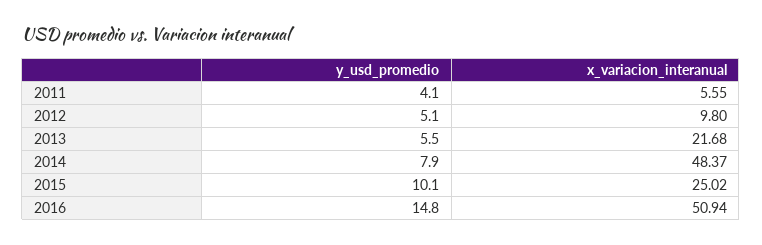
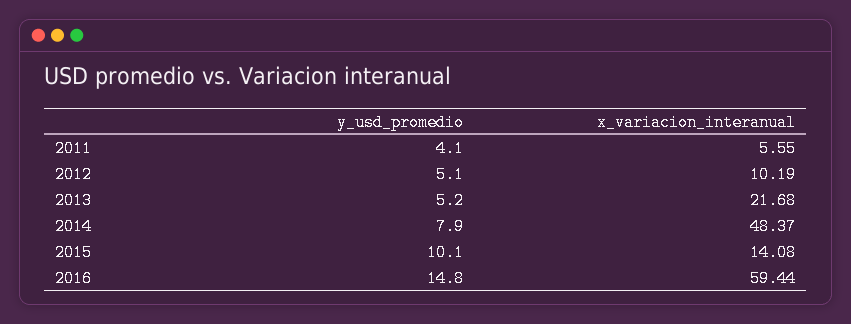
x_variacion_interanual, 2012: 9.8 -> 10.19
y_usd_promedio, 2013: 5.5 -> 5.2
x_variacion_interanual, 2015: 25.02 -> 14.08
x_variacion_interanual, 2016: 50.94 -> 59.44

